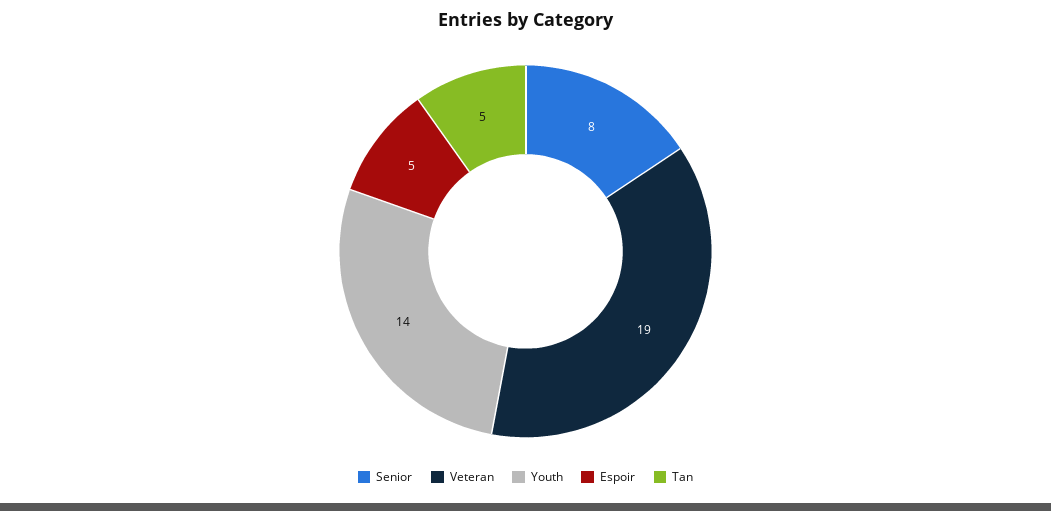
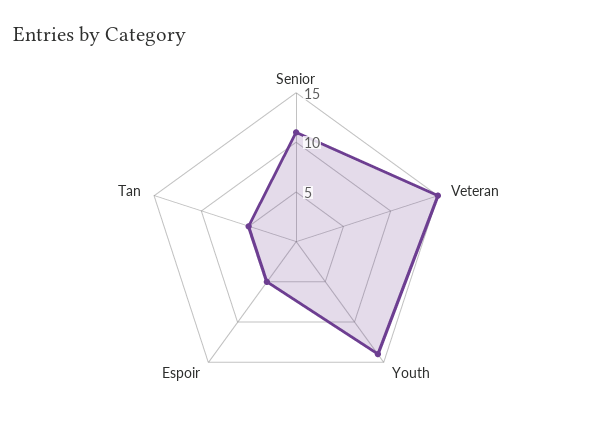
Senior: 8 -> 11
Veteran: 19 -> 15

